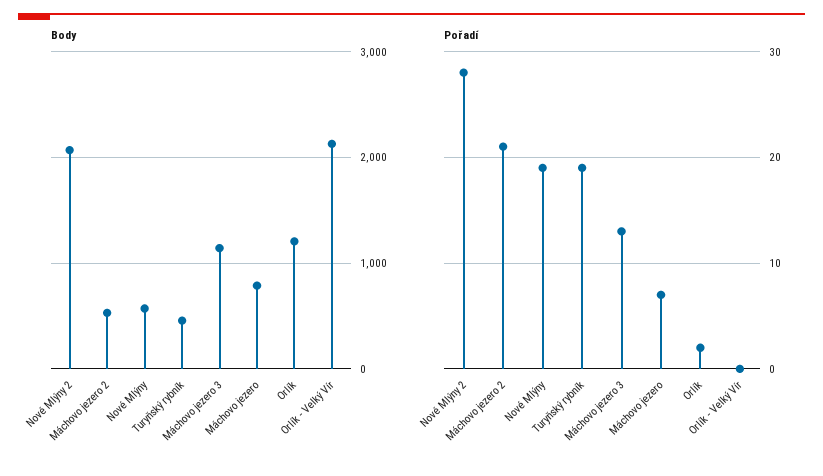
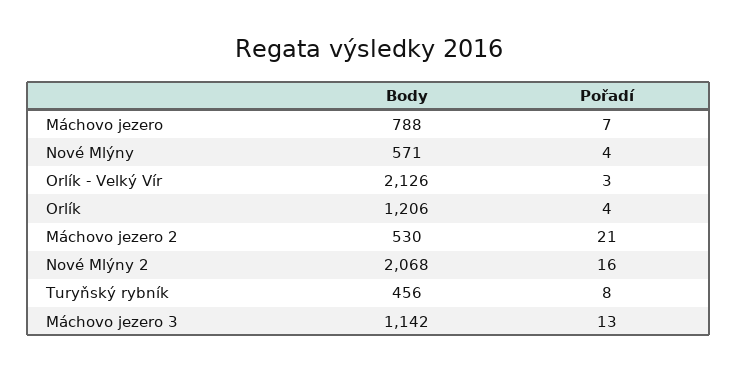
Pořadí, Nové Mlýny 2: 28 -> 16
Pořadí, Nové Mlýny: 19 -> 4
Pořadí, Turyňský rybník: 19 -> 8
Pořadí, Orlík: 2 -> 4
Pořadí, Orlík - Velký Vír: 0 -> 3

